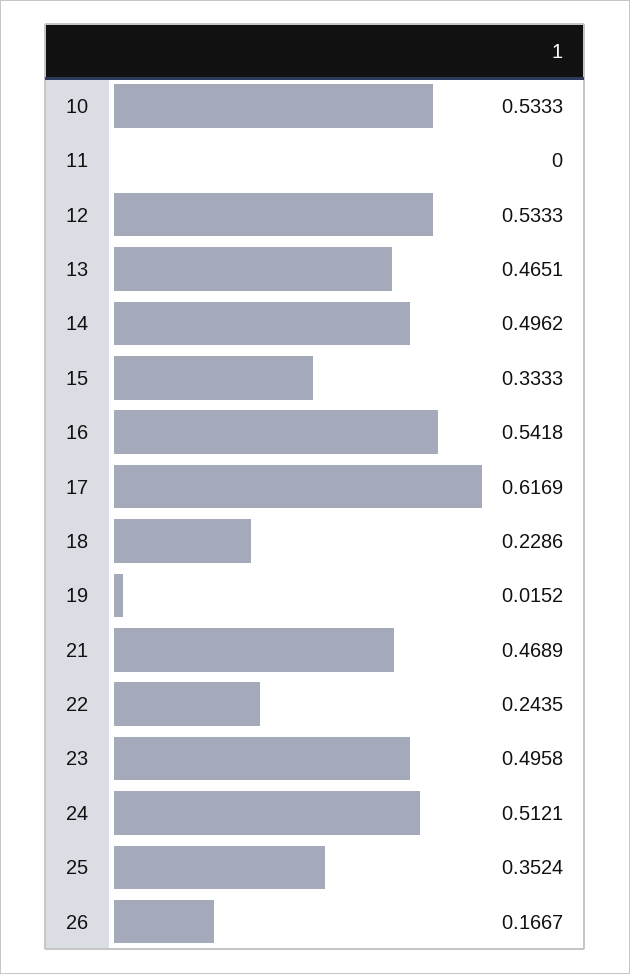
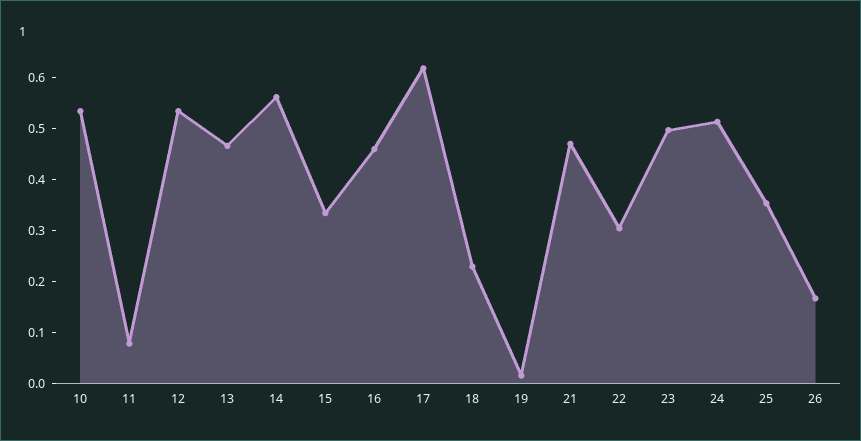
11: 0 -> 0.08
14: 0.4962 -> 0.56
16: 0.5418 -> 0.46
22: 0.2435 -> 0.3

